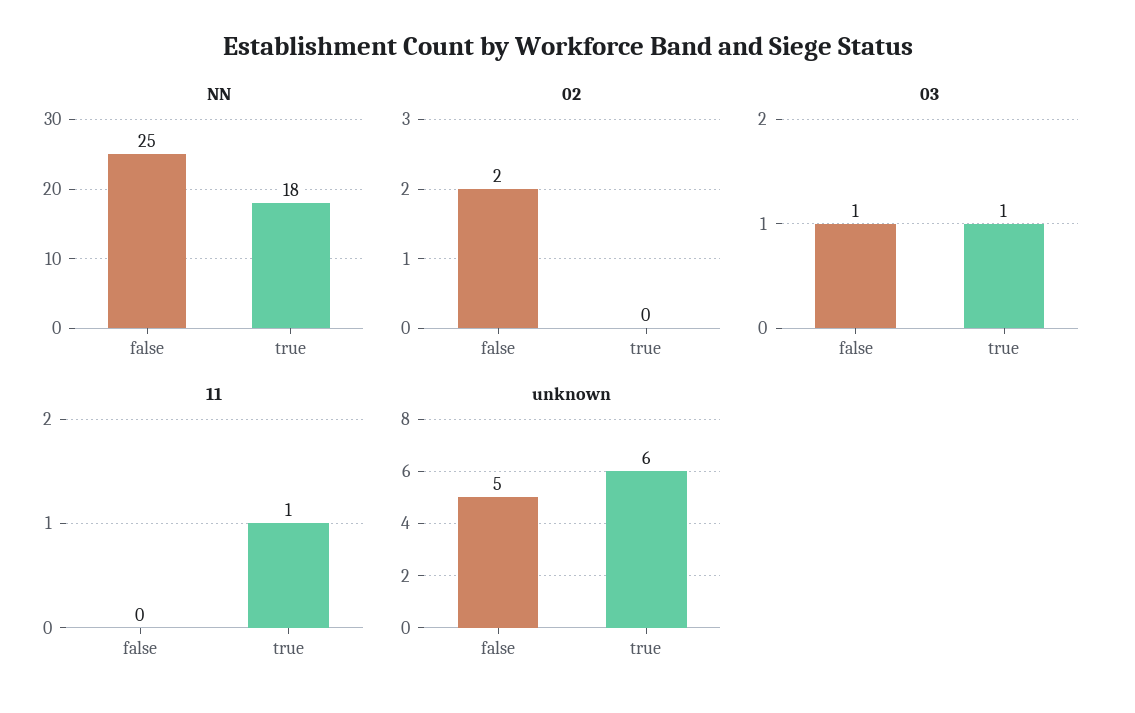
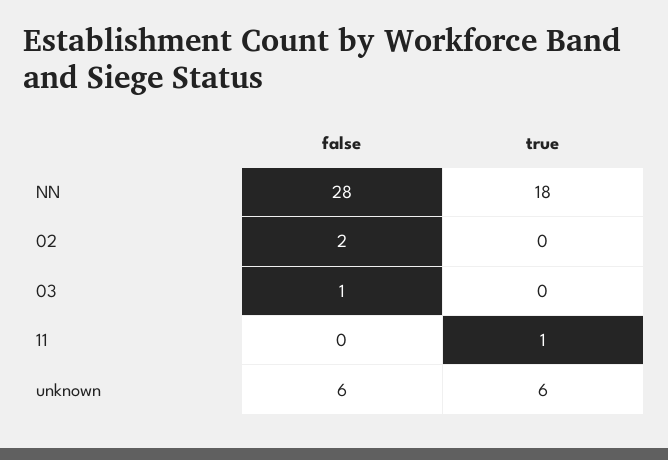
NN, false: 25 -> 28
03, true: 1 -> 0
unknown, false: 5 -> 6

